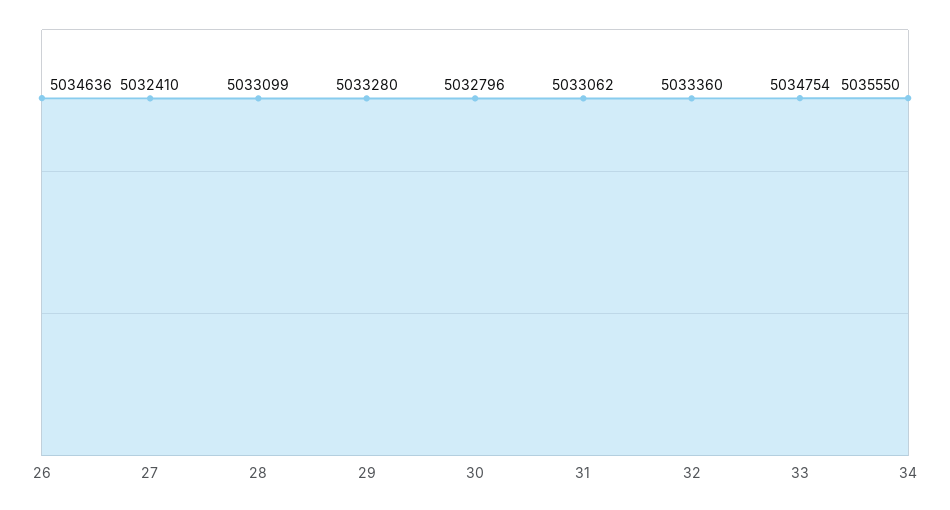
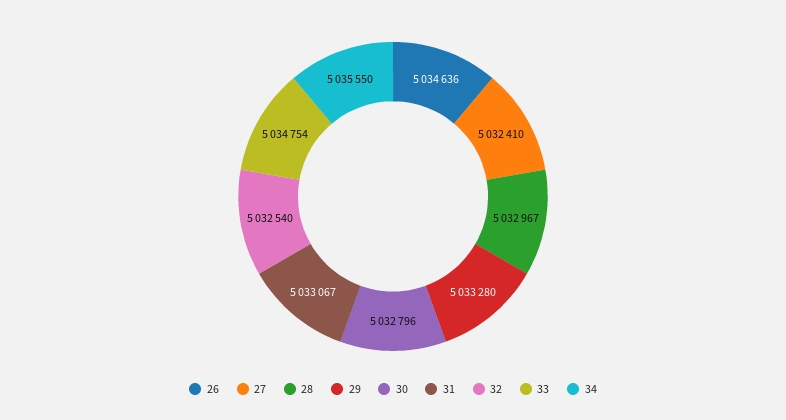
28: 5033099 -> 5032967
31: 5033062 -> 5033067
32: 5033360 -> 5032540

